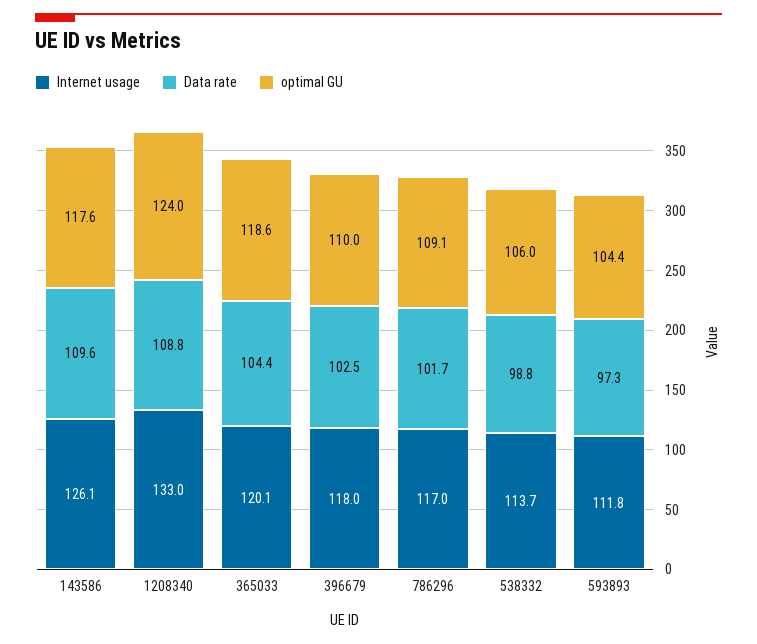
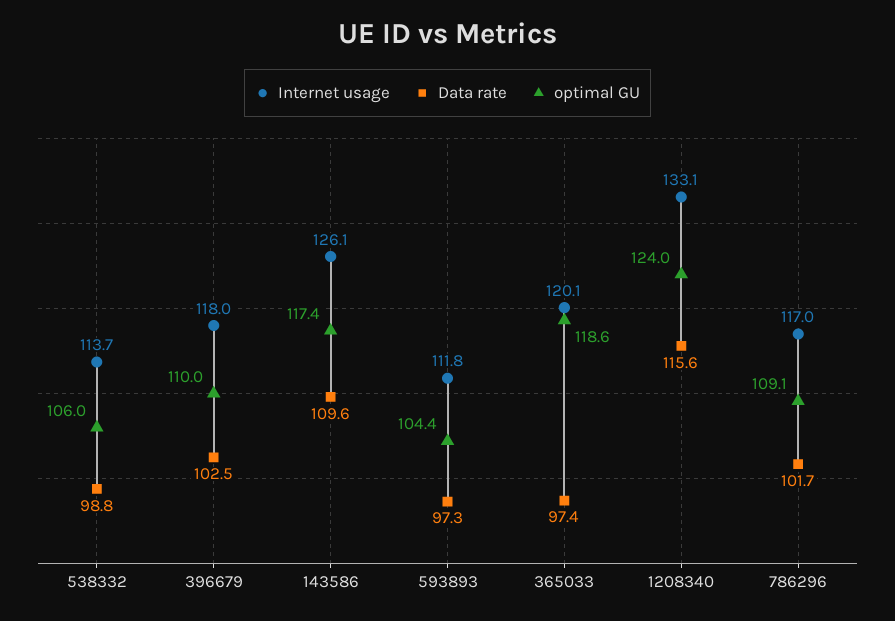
optimal GU, 143586: 117.6 -> 117.4
Internet usage, 1208340: 133 -> 133.1
Data rate, 1208340: 108.8 -> 115.6
Data rate, 365033: 104.4 -> 97.4

